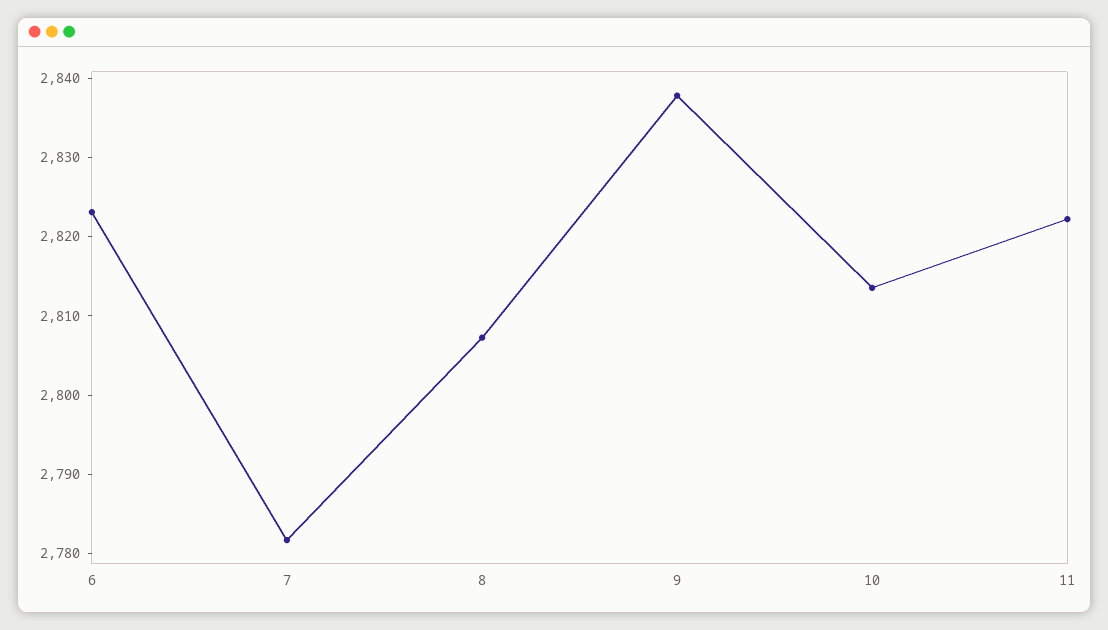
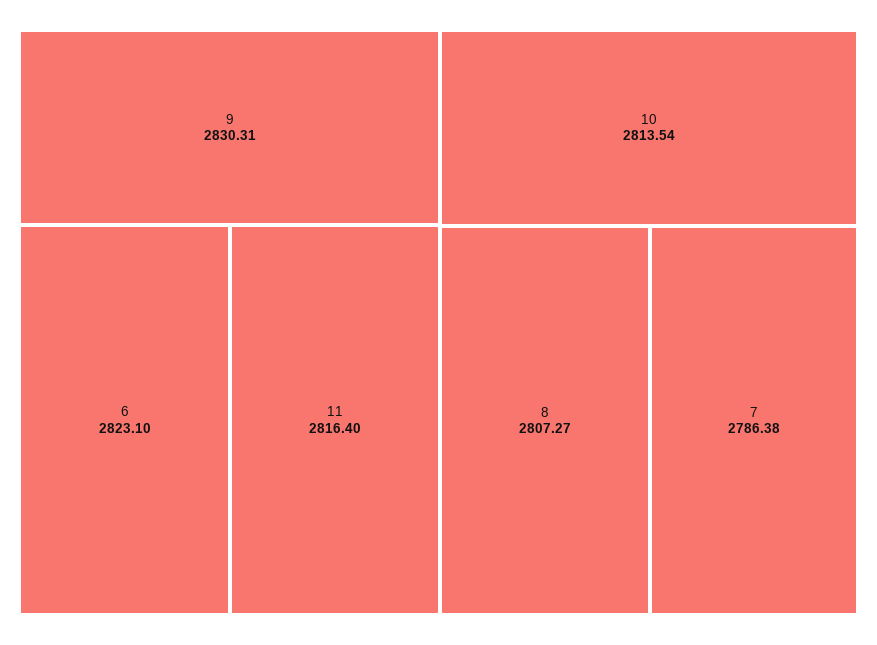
7: 2782 -> 2786.38
9: 2838 -> 2830.31
11: 2822 -> 2816.4

